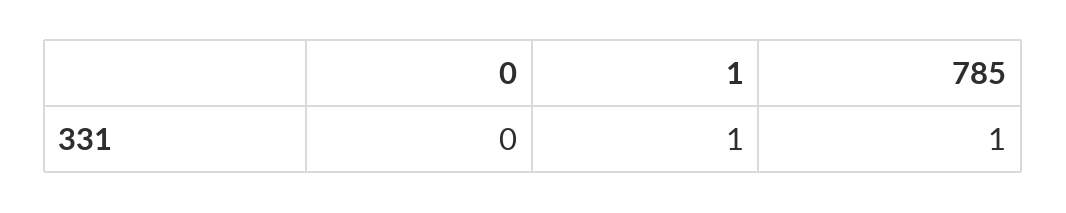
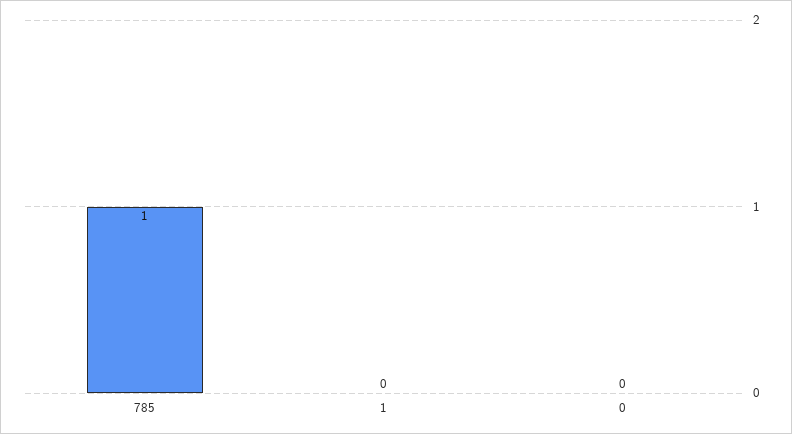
1: 1 -> 0

